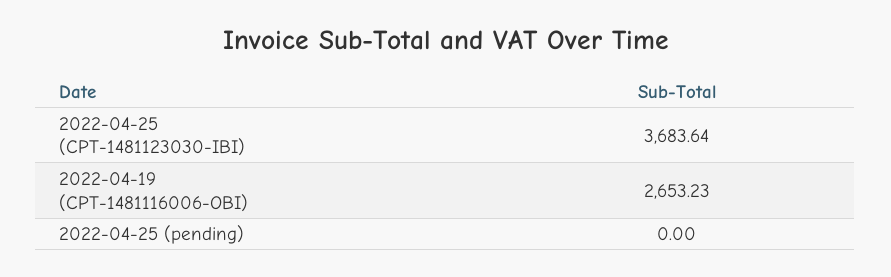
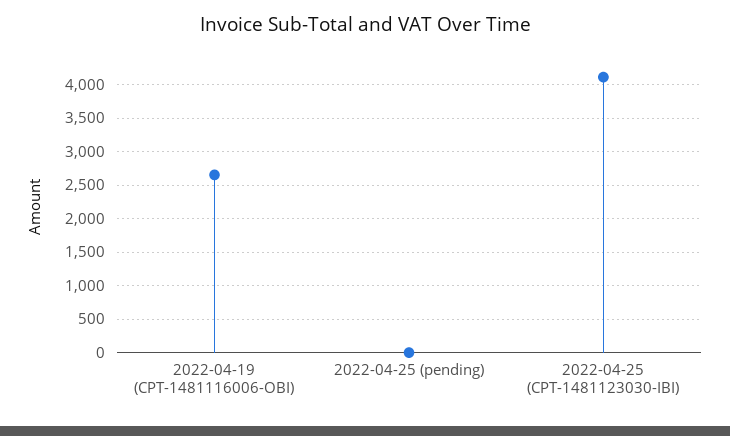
2022-04-25 (CPT-1481123030-IBI): 3683.64 -> 4100

